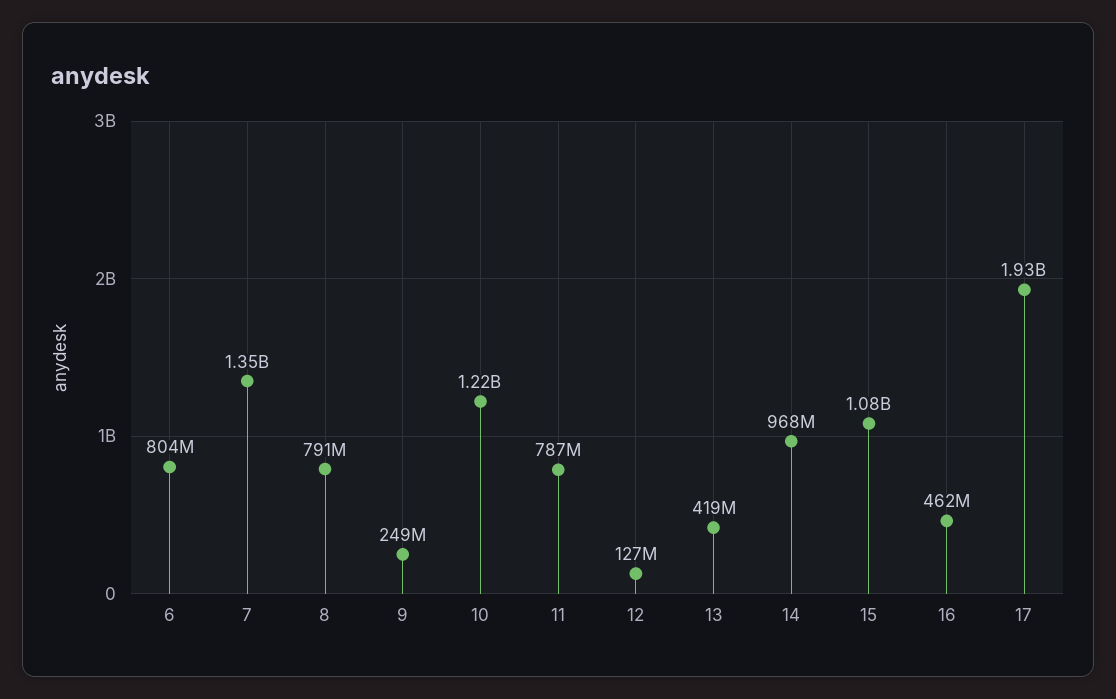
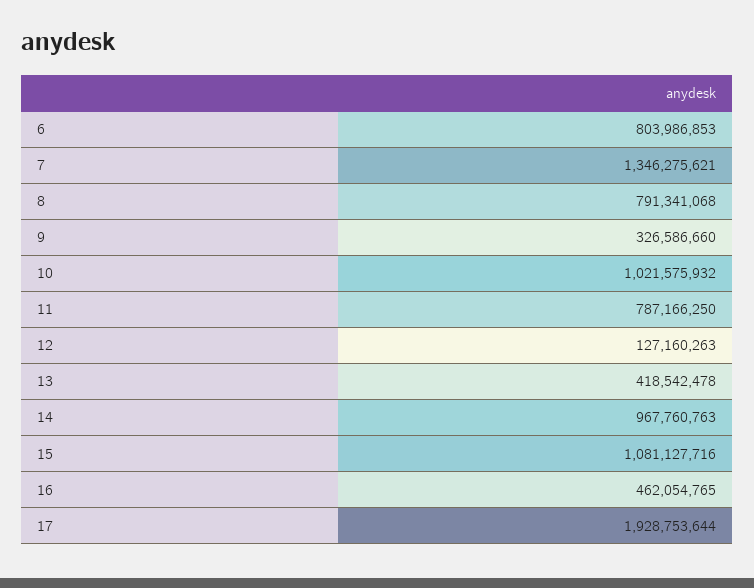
9: 249000000 -> 326586660
10: 1220000000 -> 1021575932

